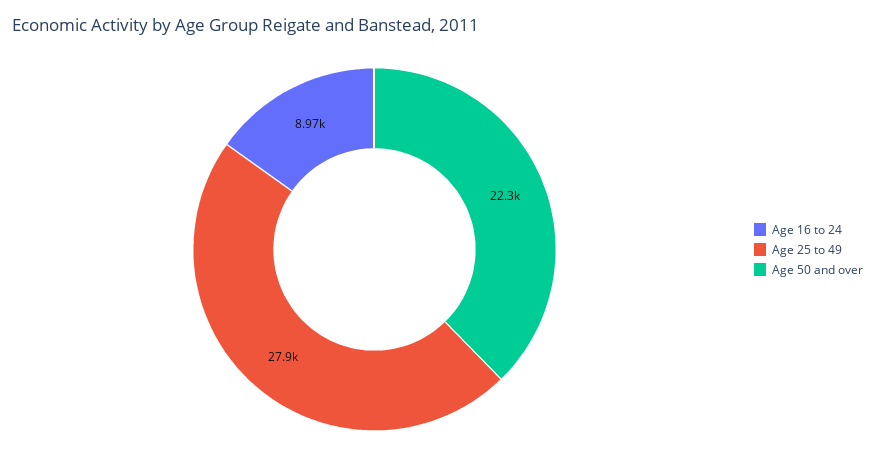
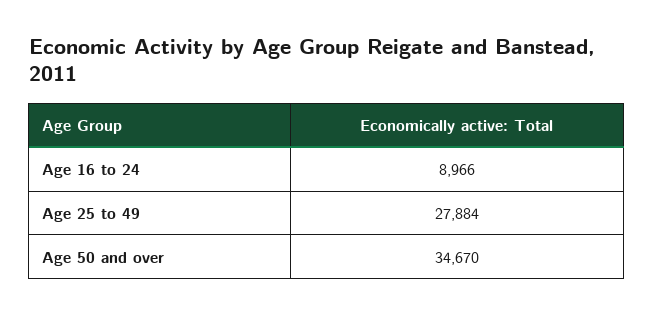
Age 50 and over: 22300 -> 34670

